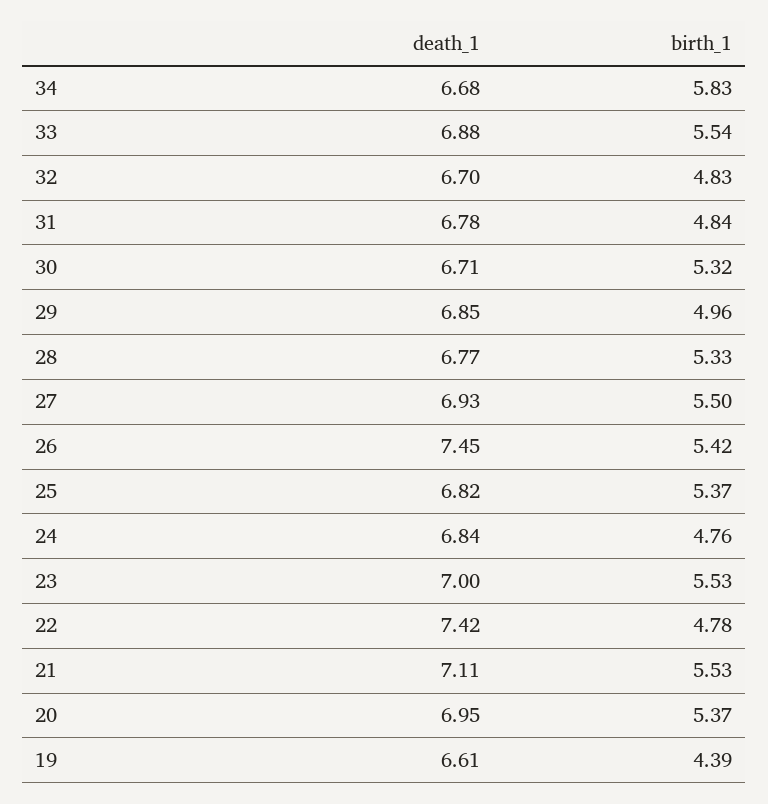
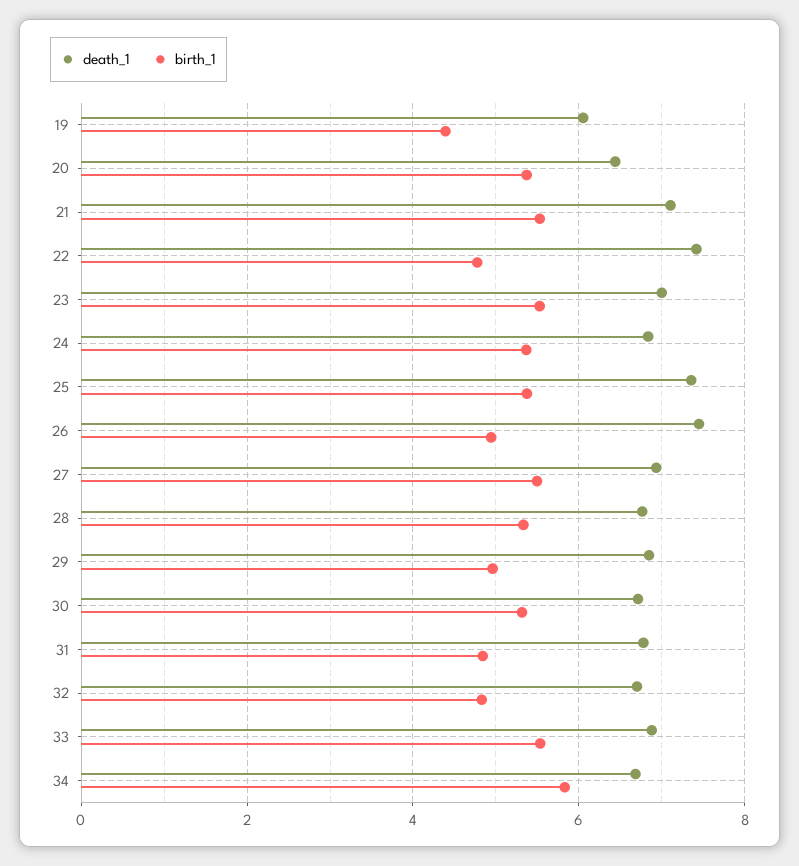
birth_1, 26: 5.42 -> 5
death_1, 25: 6.82 -> 7.4
birth_1, 24: 4.76 -> 5.4
death_1, 20: 6.95 -> 6.4
death_1, 19: 6.61 -> 6

